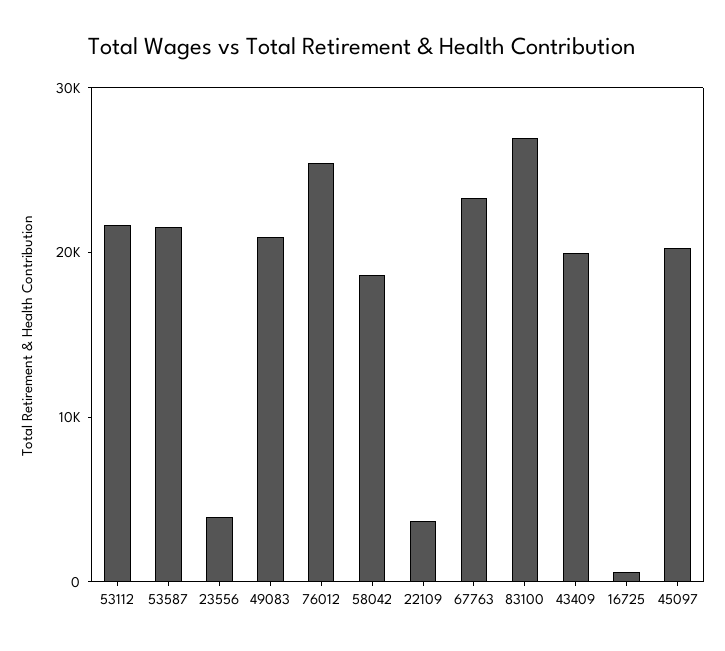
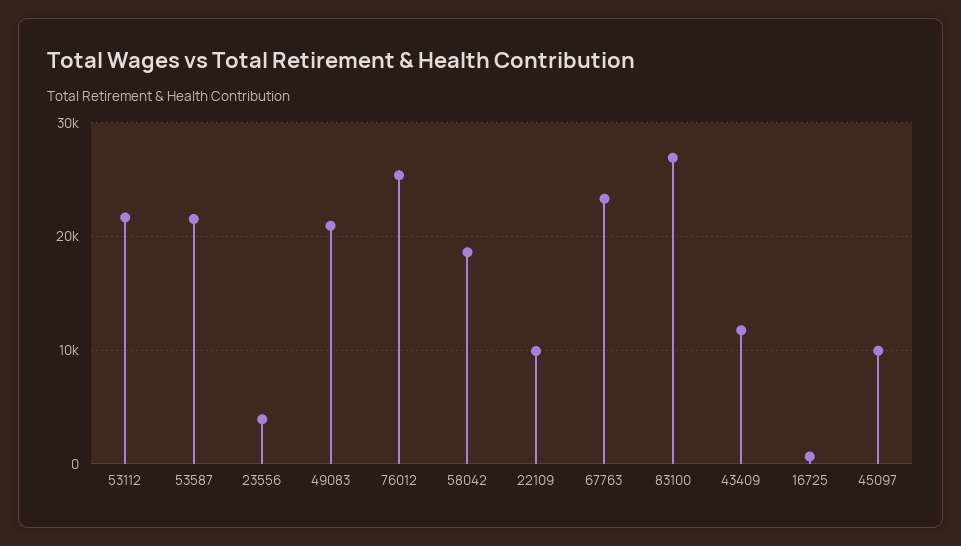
22109: 4000 -> 10000
43409: 20000 -> 12000
45097: 20000 -> 10000

